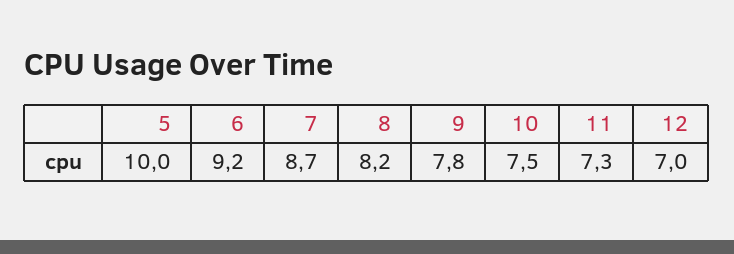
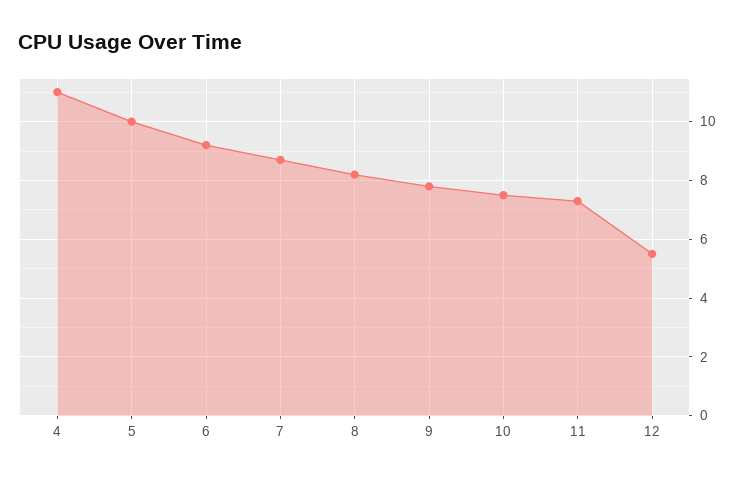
12: 7 -> 5.5
4: none -> 11

